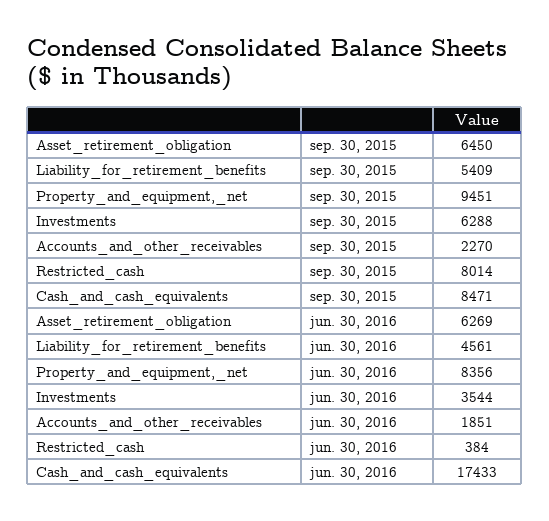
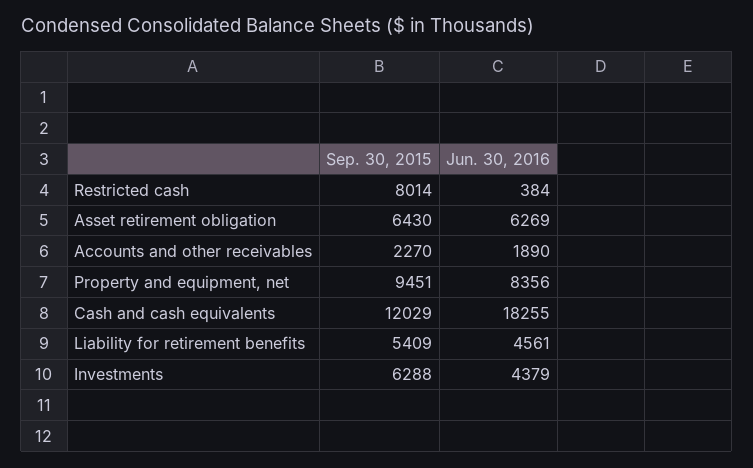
Asset_retirement_obligation, sep. 30, 2015: 6450 -> 6430
Cash_and_cash_equivalents, sep. 30, 2015: 8471 -> 12029
Investments, jun. 30, 2016: 3544 -> 4379
Accounts_and_other_receivables, jun. 30, 2016: 1851 -> 1890
Cash_and_cash_equivalents, jun. 30, 2016: 17433 -> 18255

